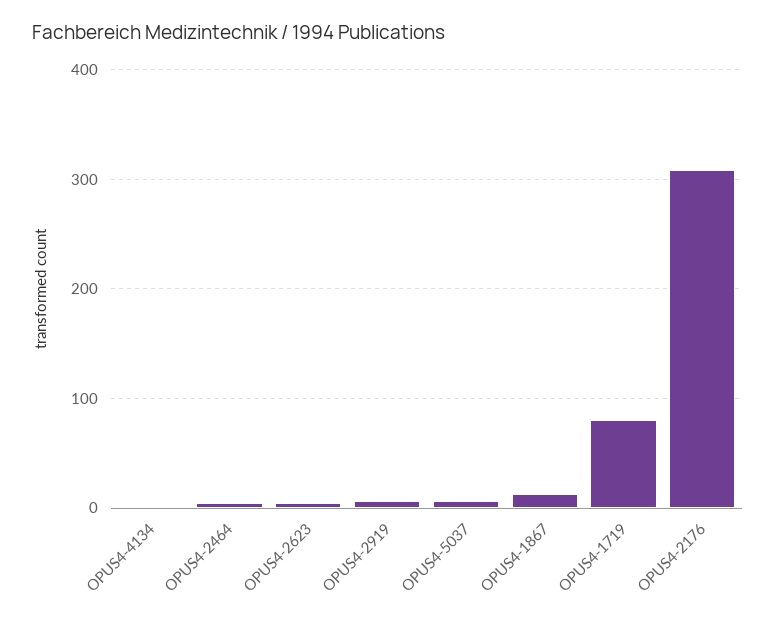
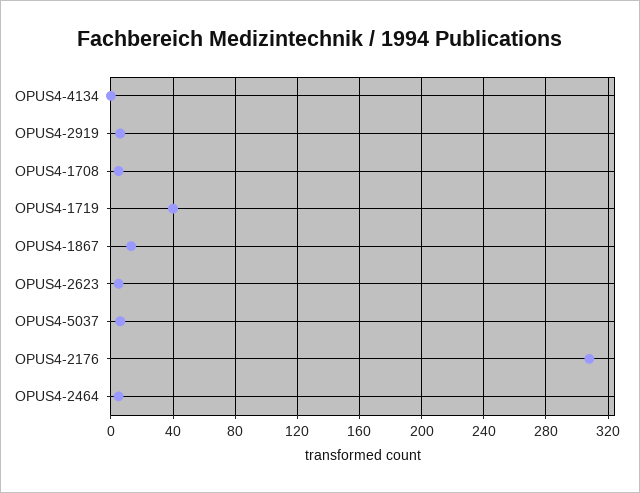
OPUS4-1719: 80 -> 40
OPUS4-1708: none -> 5

